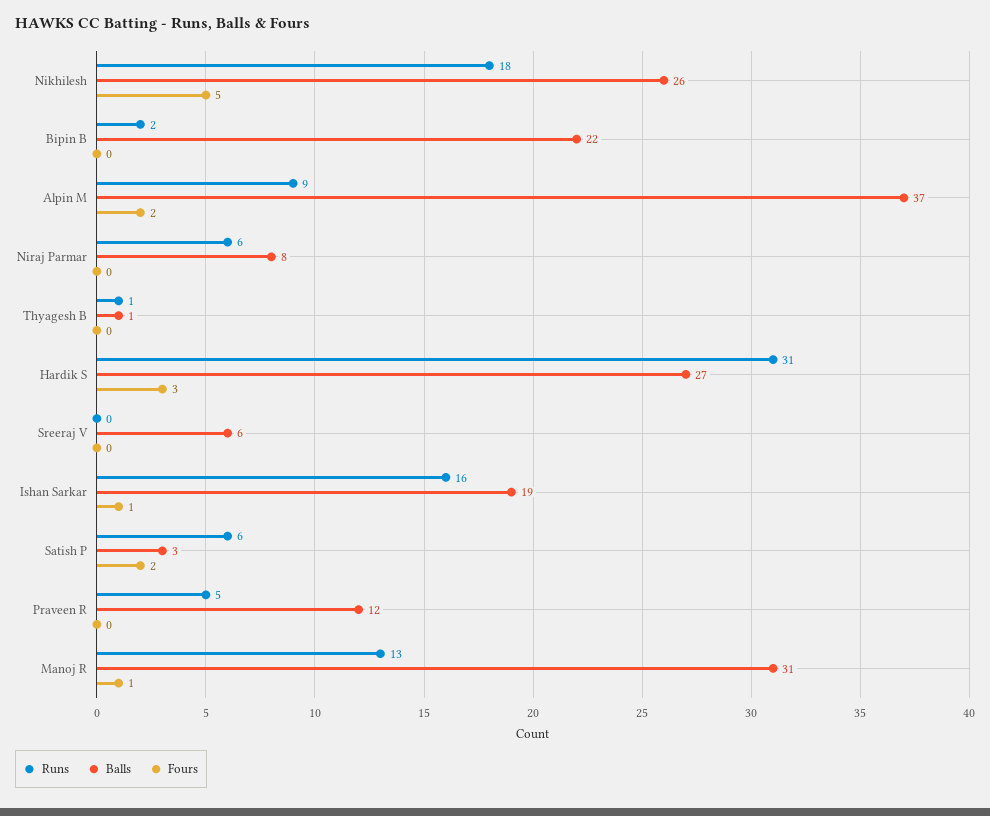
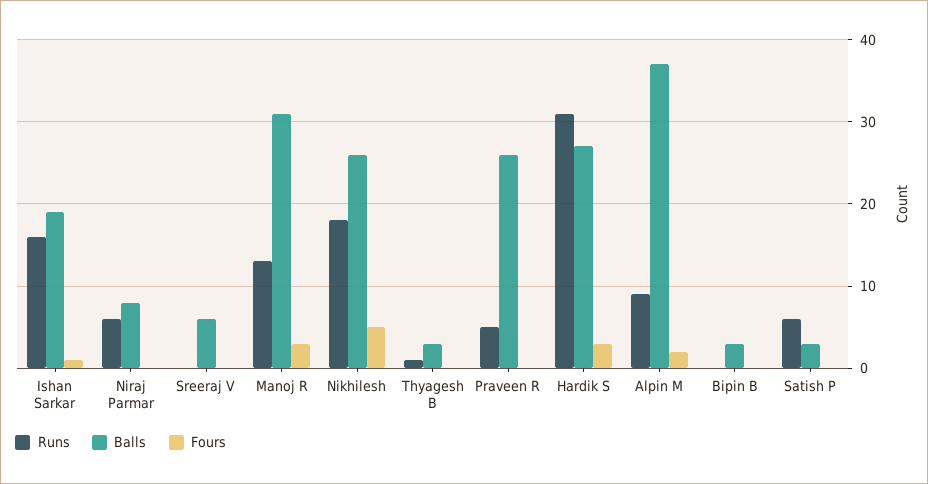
Runs, Bipin B: 2 -> 0
Balls, Bipin B: 22 -> 3
Balls, Thyagesh B: 1 -> 3
Fours, Satish P: 2 -> 0
Balls, Praveen R: 12 -> 26
Fours, Manoj R: 1 -> 3

